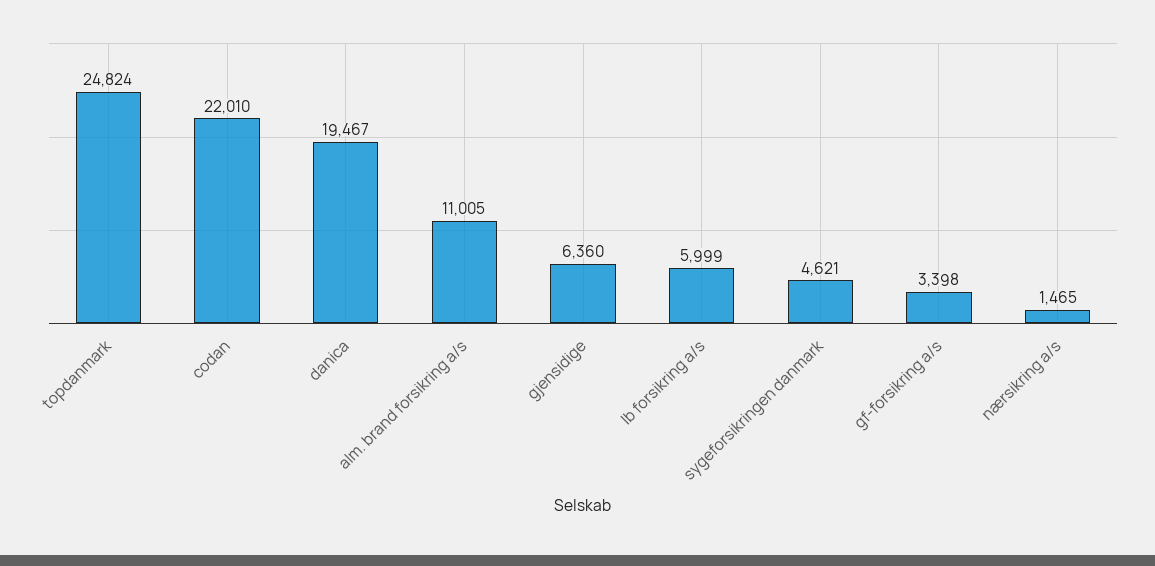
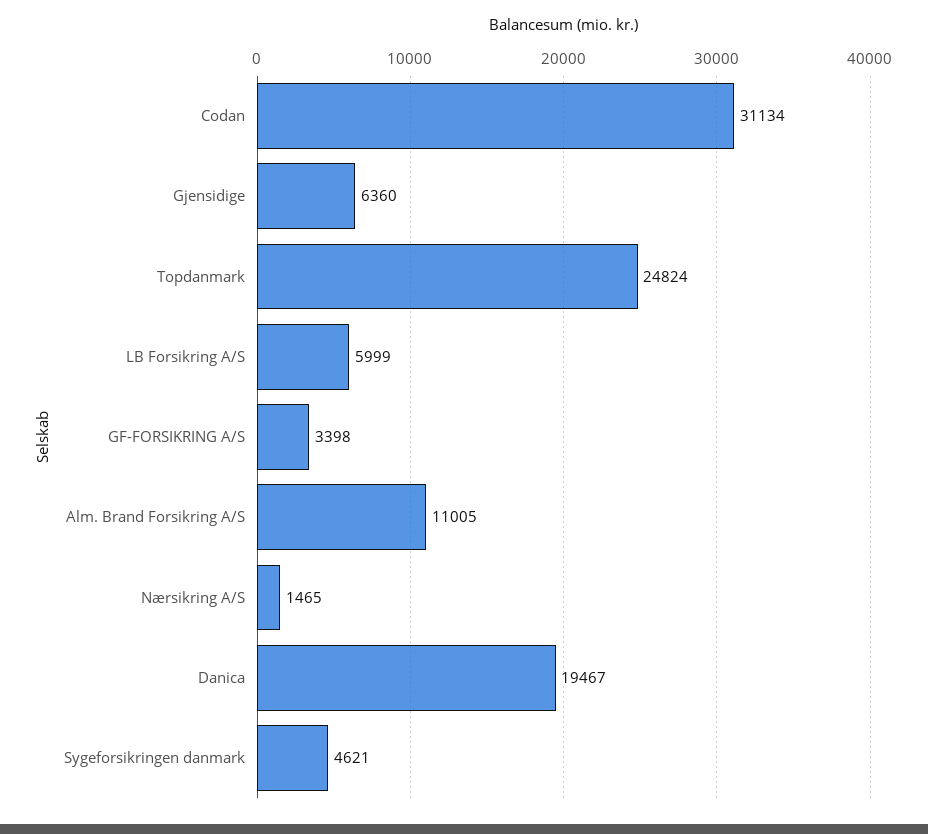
codan: 22010 -> 31134

